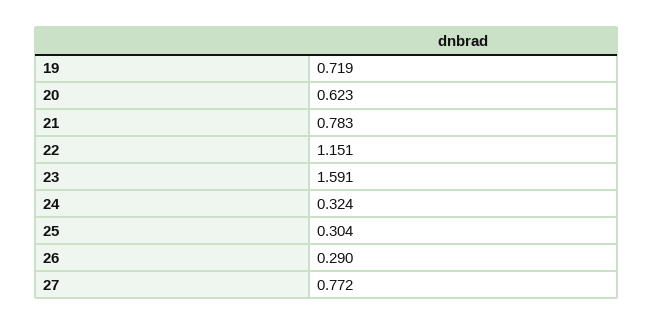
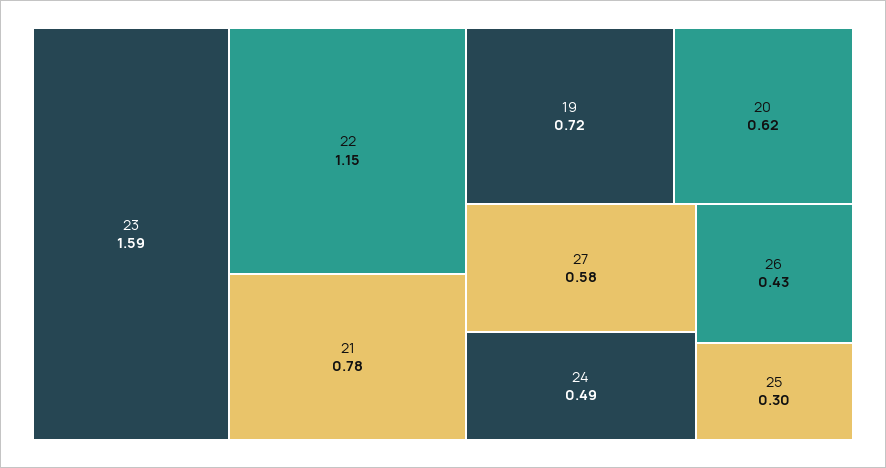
24: 0.324 -> 0.49
26: 0.29 -> 0.43
27: 0.772 -> 0.58

